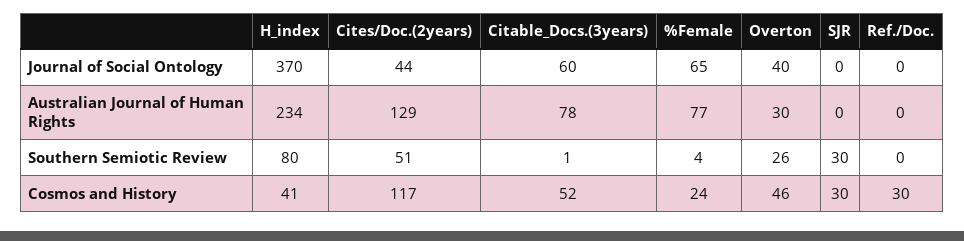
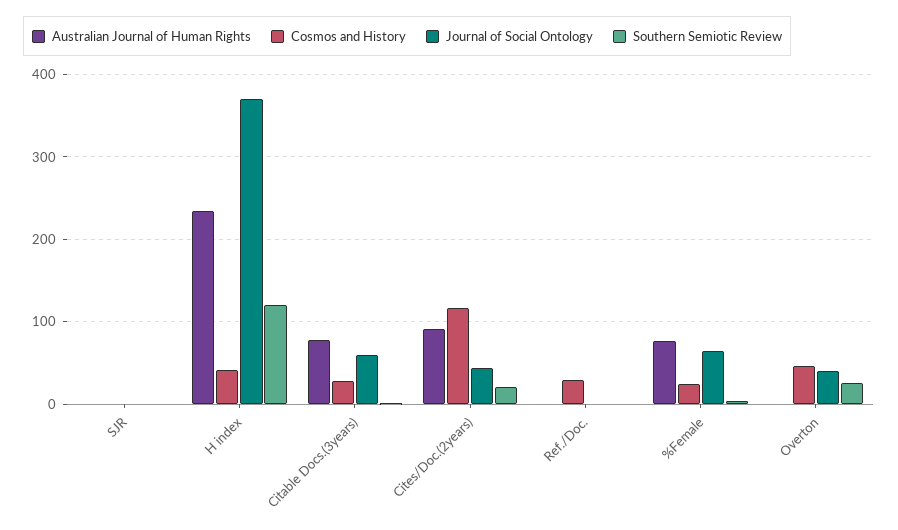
Australian Journal of Human Rights, Cites/Doc.(2years): 129 -> 90
Australian Journal of Human Rights, Overton: 30 -> 0
Southern Semiotic Review, H_index: 80 -> 120
Southern Semiotic Review, Cites/Doc.(2years): 51 -> 20
Southern Semiotic Review, SJR: 30 -> 0
Cosmos and History, Citable_Docs.(3years): 52 -> 30
Cosmos and History, SJR: 30 -> 0

